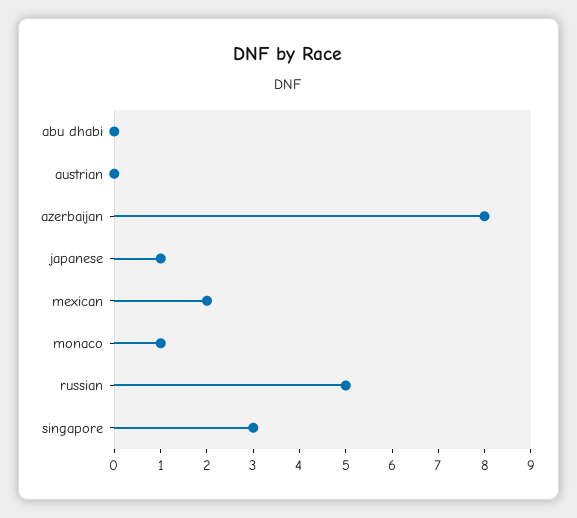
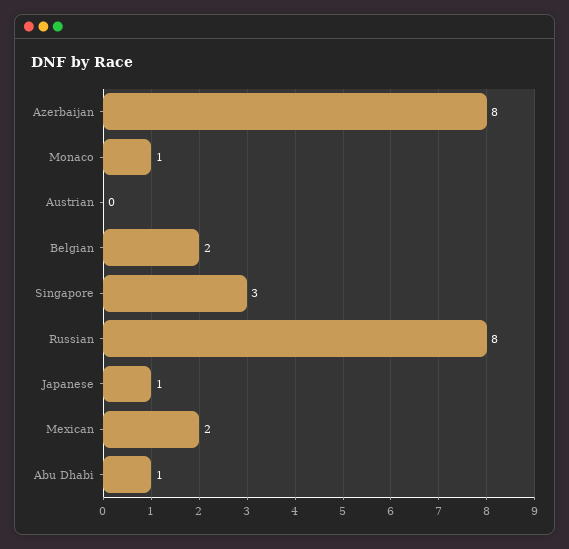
abu dhabi: 0 -> 1
russian: 5 -> 8
Belgian: none -> 2

